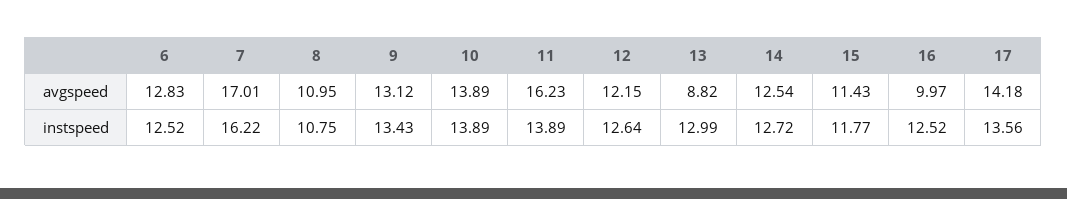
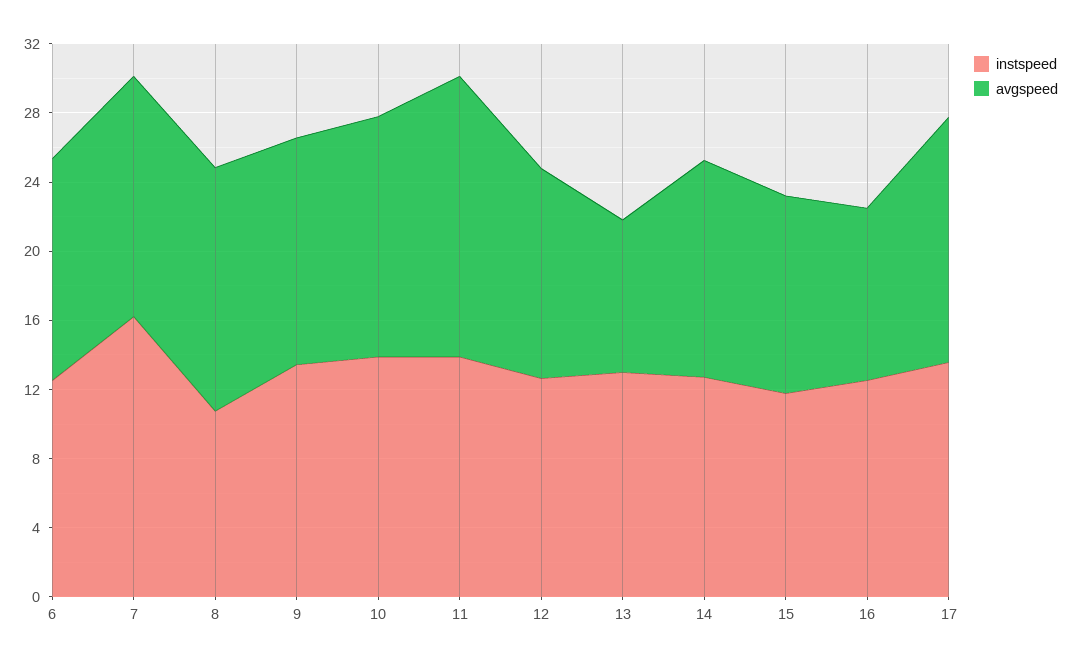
avgspeed, 7: 17.01 -> 14
avgspeed, 8: 10.95 -> 14

